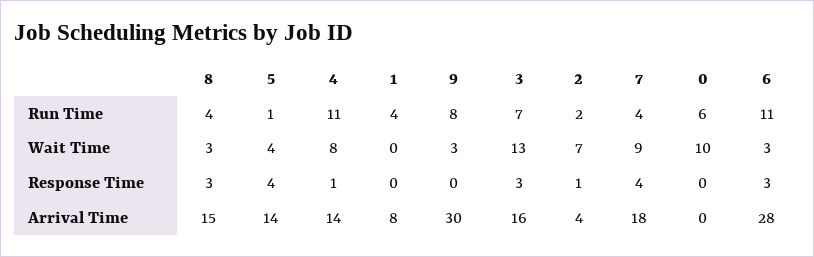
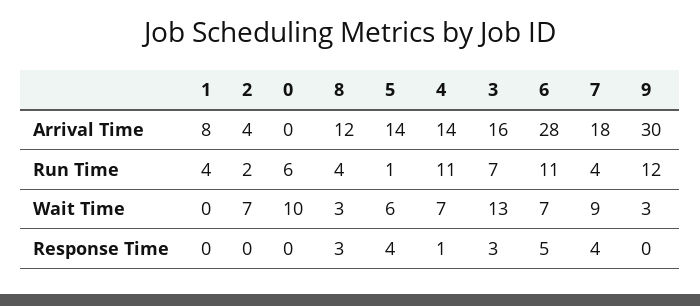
9, Run Time: 8 -> 12
5, Wait Time: 4 -> 6
4, Wait Time: 8 -> 7
6, Wait Time: 3 -> 7
2, Response Time: 1 -> 0
6, Response Time: 3 -> 5
8, Arrival Time: 15 -> 12

